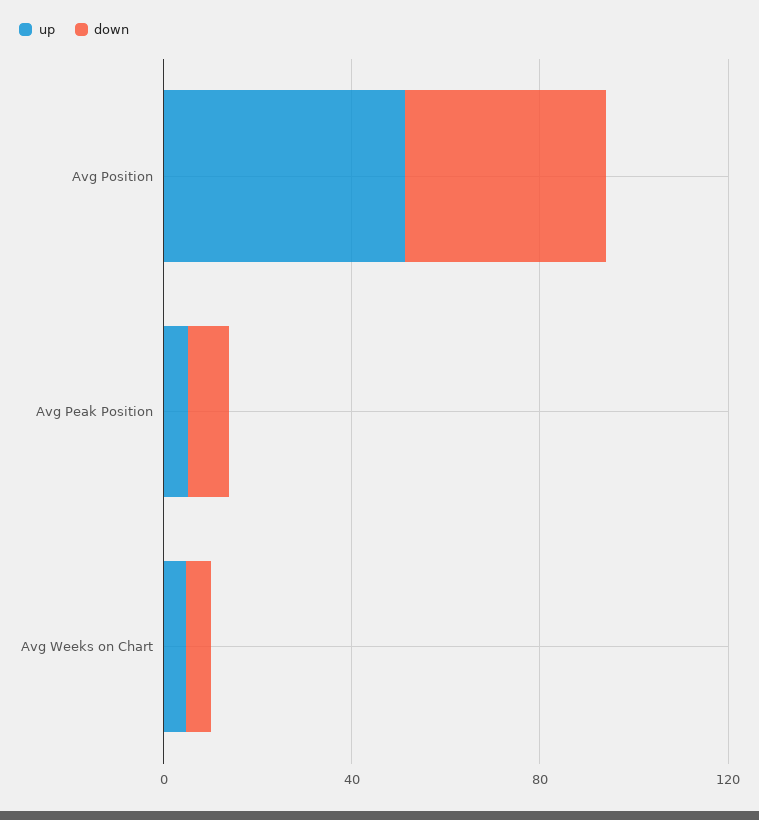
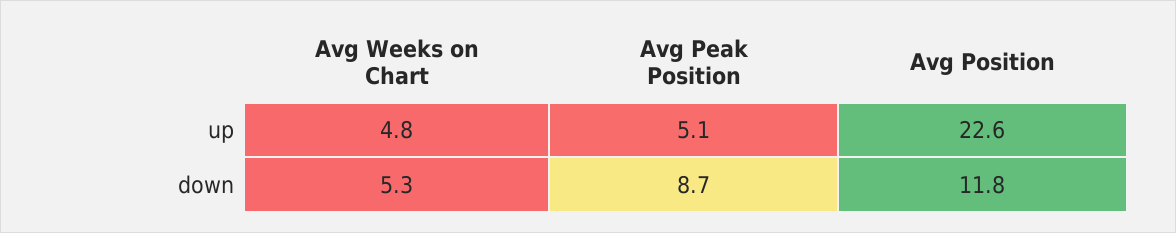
up, Avg Position: 50 -> 22.6
down, Avg Position: 40 -> 11.8

